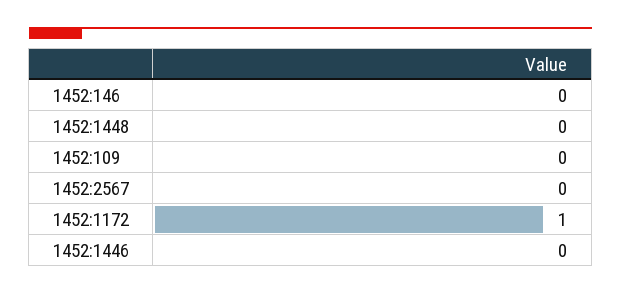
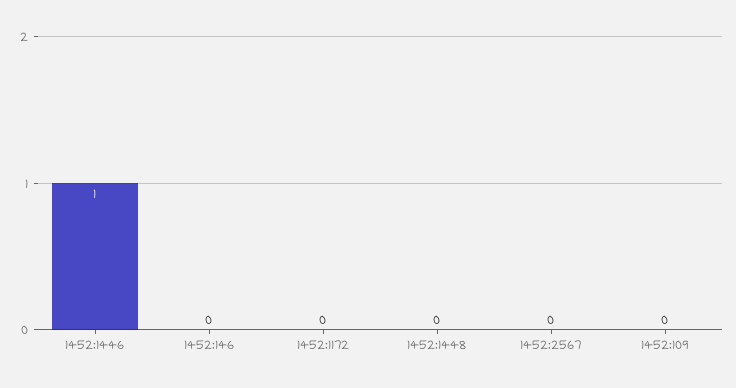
1452:1172: 1 -> 0
1452:1446: 0 -> 1

